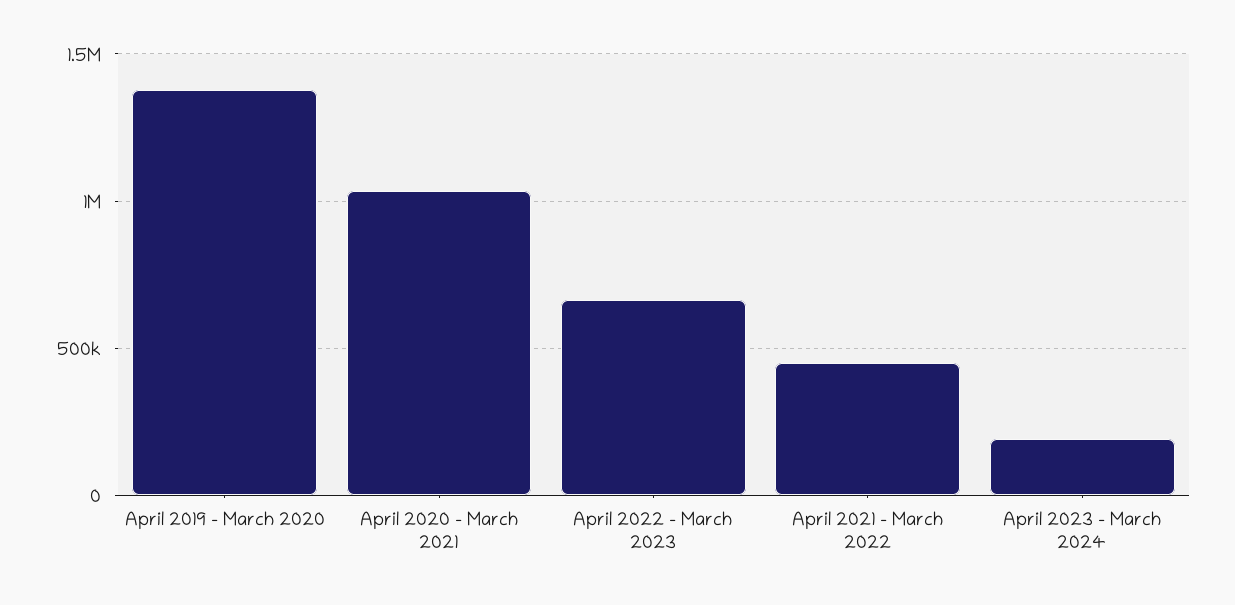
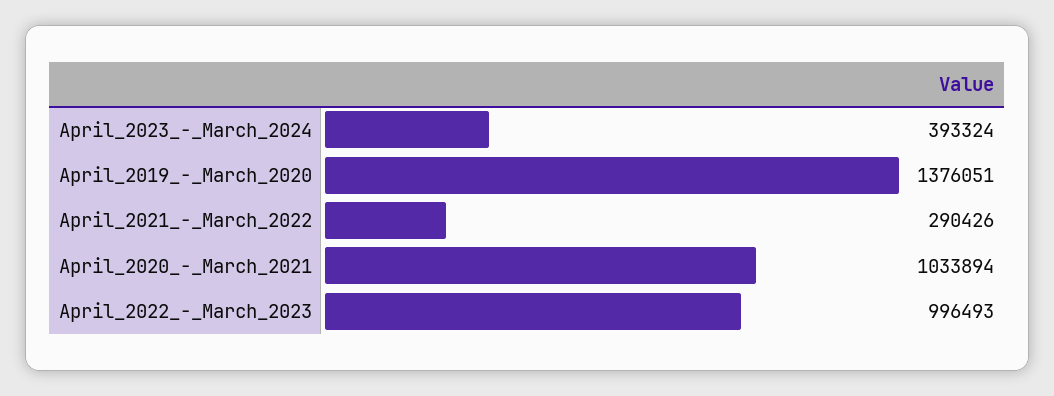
April 2022 - March 2023: 650000 -> 996493
April 2021 - March 2022: 450000 -> 290426
April 2023 - March 2024: 200000 -> 393324

